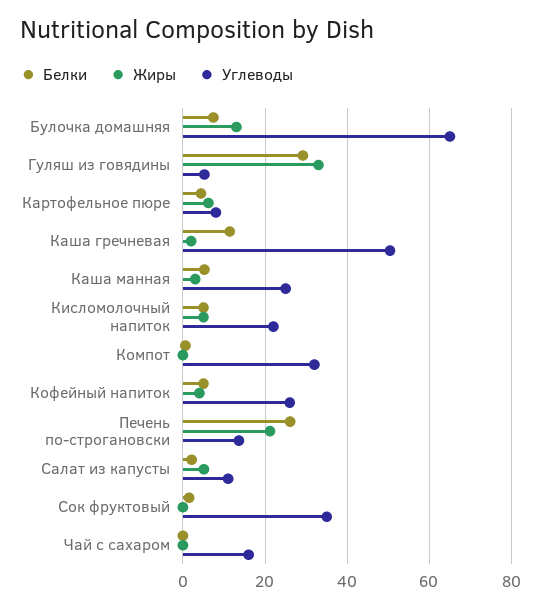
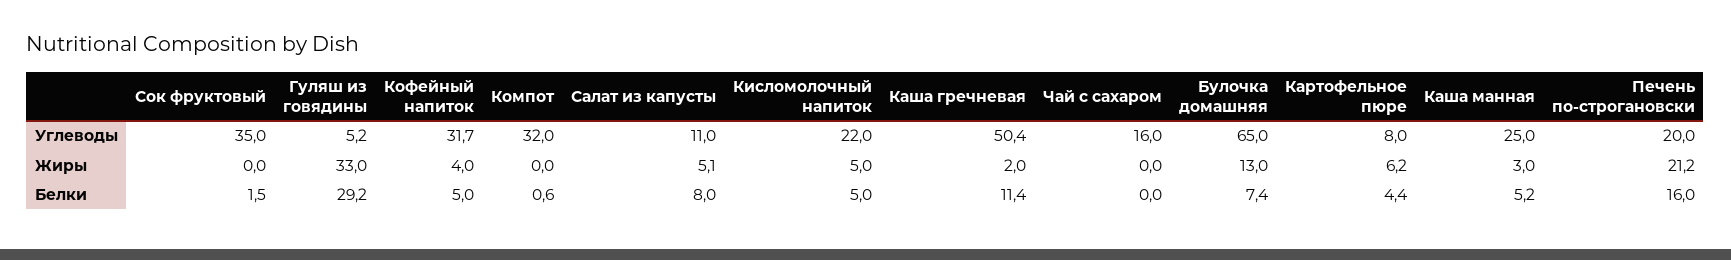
Углеводы, Кофейный напиток: 26 -> 31.7
Белки, Печень по-строгановски: 26 -> 16
Углеводы, Печень по-строгановски: 14 -> 20
Белки, Салат из капусты: 2 -> 8

